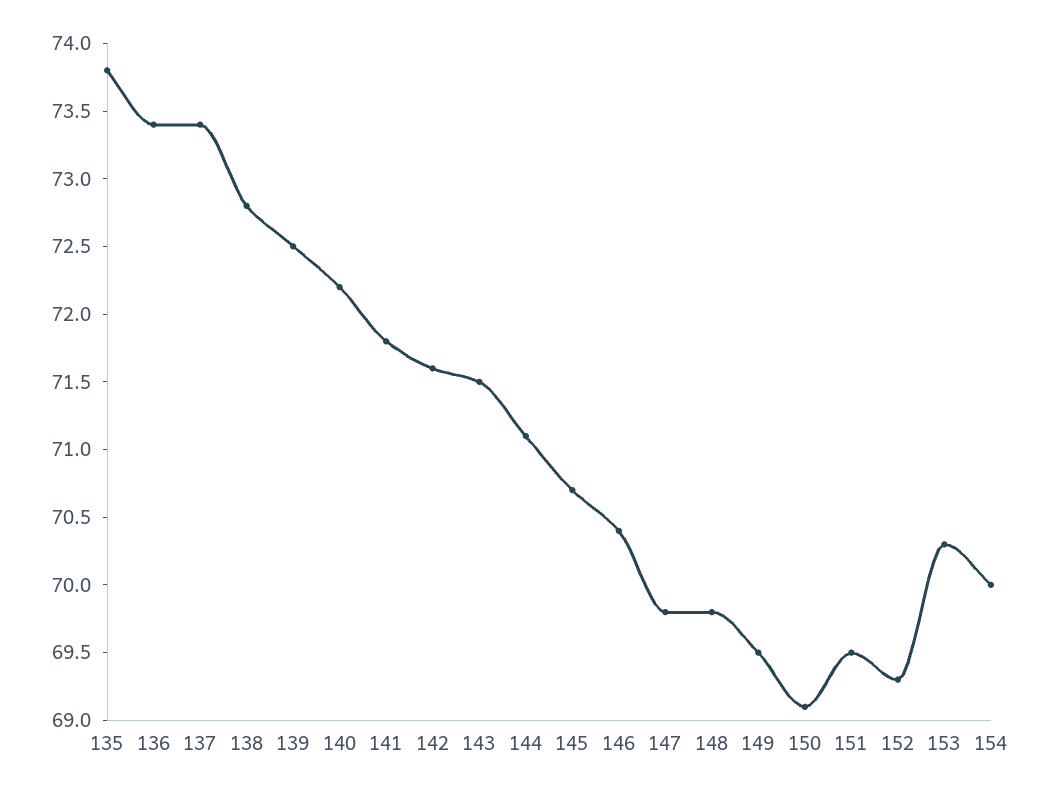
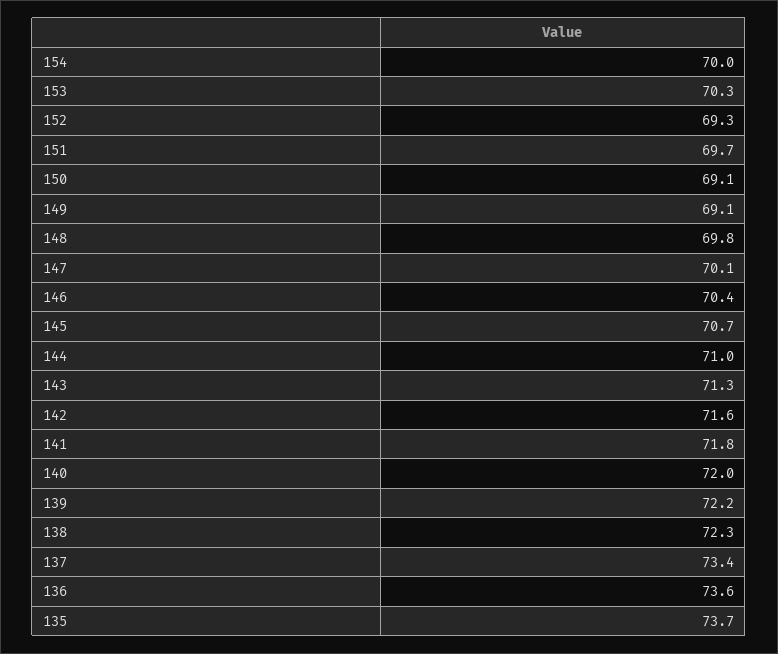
135: 73.8 -> 73.7
136: 73.4 -> 73.6
138: 72.8 -> 72.3
139: 72.5 -> 72.2
140: 72.2 -> 72
143: 71.5 -> 71.3
144: 71.1 -> 71
147: 69.8 -> 70.1
149: 69.5 -> 69.1
151: 69.5 -> 69.7

